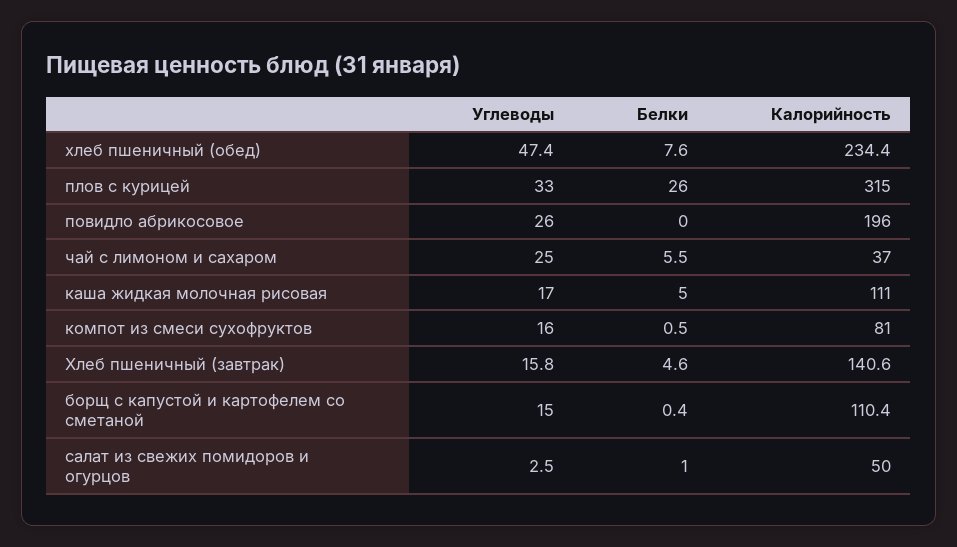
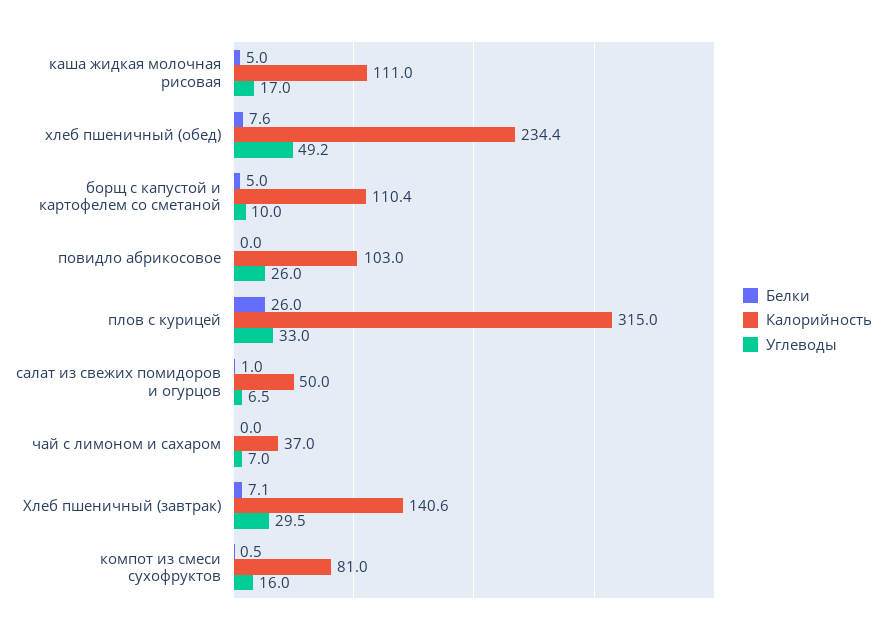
Углеводы, хлеб пшеничный (обед): 47.4 -> 49.2
Калорийность, повидло абрикосовое: 196 -> 103
Углеводы, чай с лимоном и сахаром: 25 -> 7
Белки, чай с лимоном и сахаром: 5.5 -> 0
Углеводы, Хлеб пшеничный (завтрак): 15.8 -> 29.5
Белки, Хлеб пшеничный (завтрак): 4.6 -> 7.1
Углеводы, борщ с капустой и картофелем со сметаной: 15 -> 10
Белки, борщ с капустой и картофелем со сметаной: 0.4 -> 5
Углеводы, салат из свежих помидоров и огурцов: 2.5 -> 6.5

